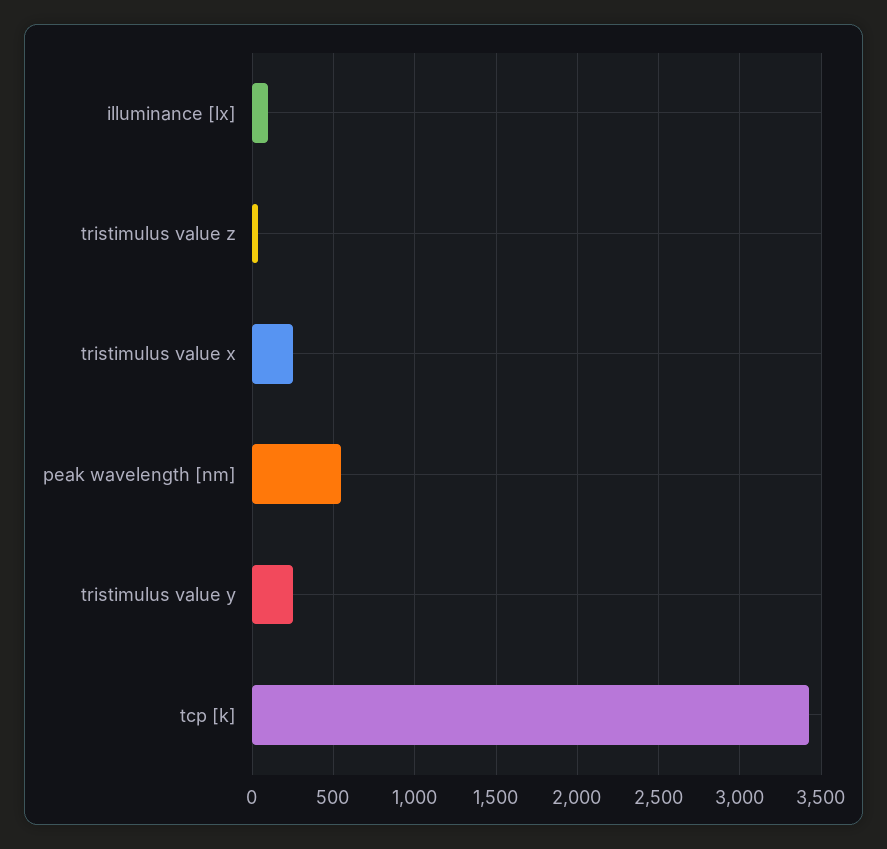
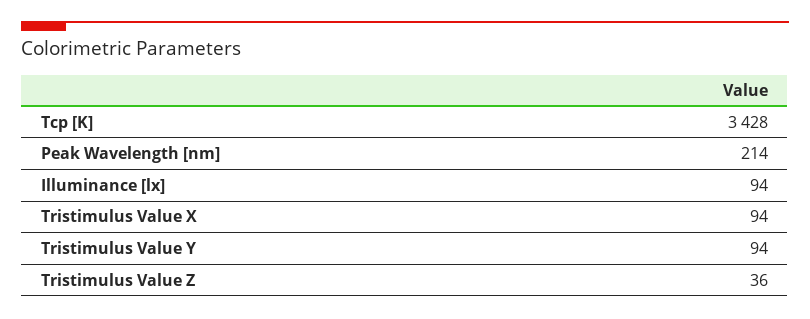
tristimulus value x: 250 -> 94
peak wavelength [nm]: 550 -> 214
tristimulus value y: 250 -> 94

